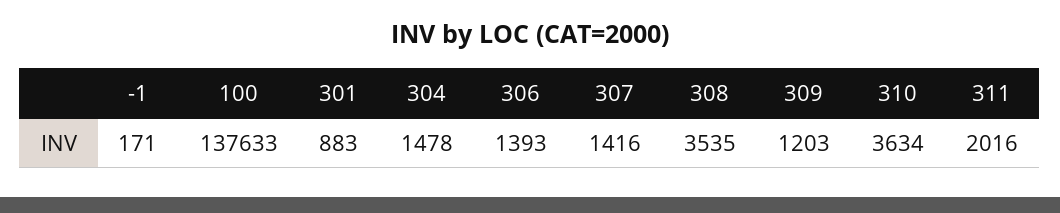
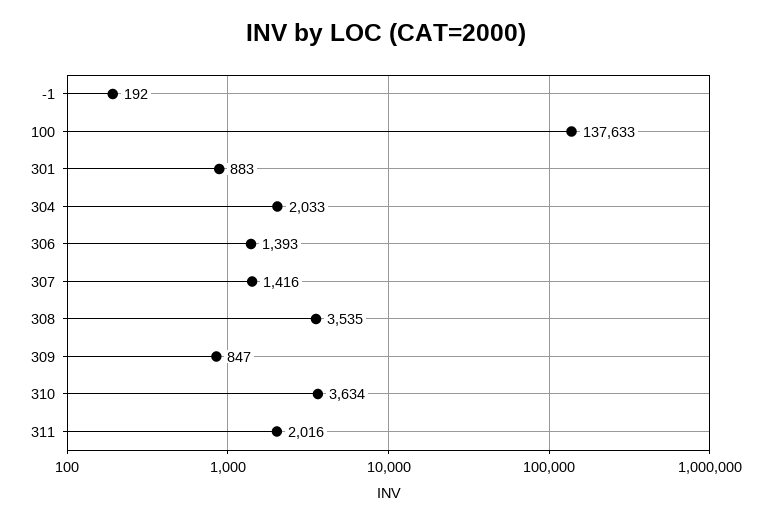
-1: 171 -> 192
304: 1478 -> 2033
309: 1203 -> 847

